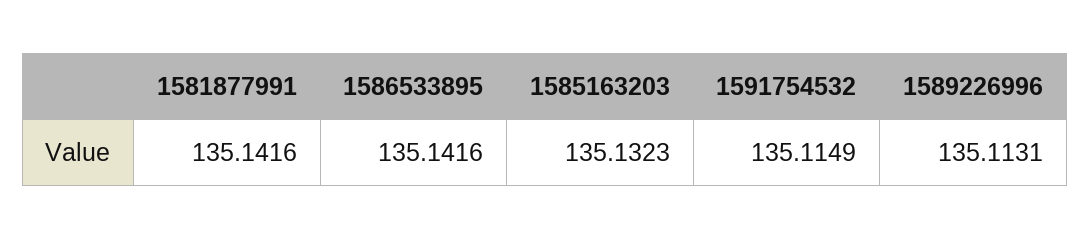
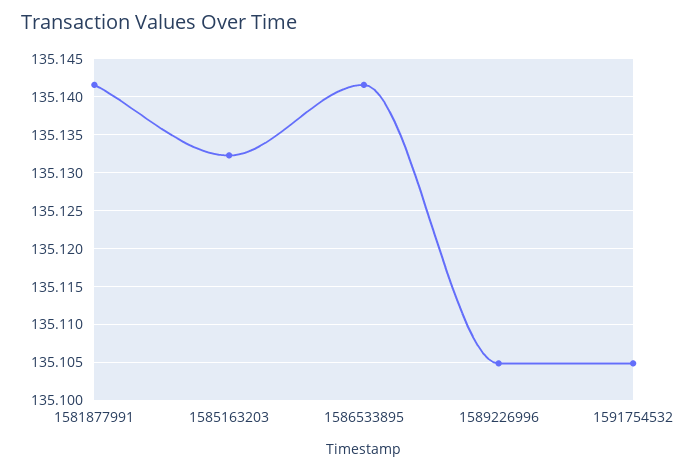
1591754532: 135.1149 -> 135.105
1589226996: 135.1131 -> 135.105

